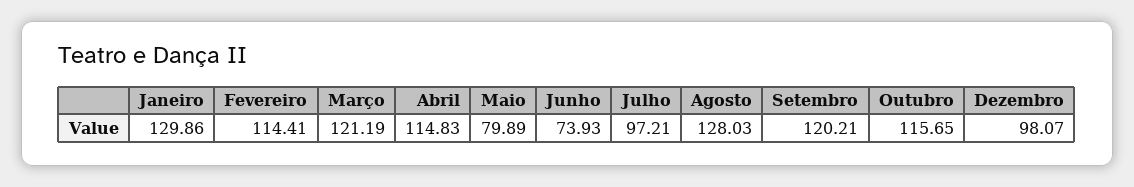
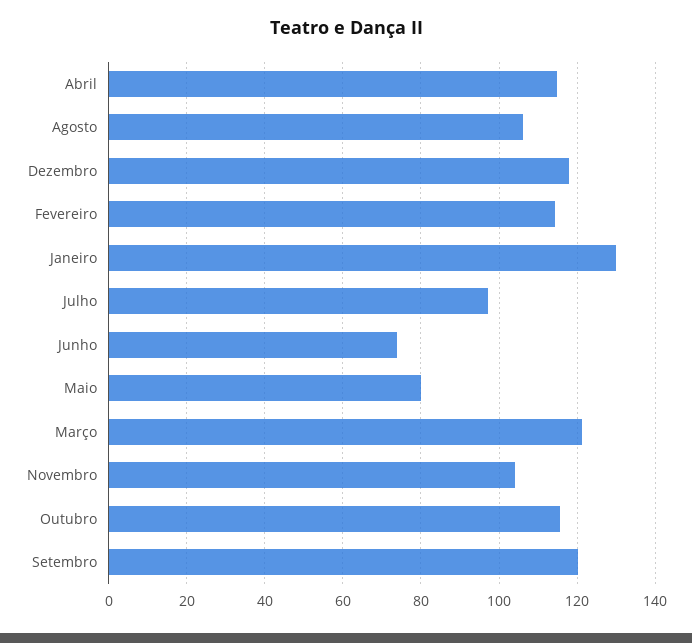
Agosto: 128.03 -> 106
Dezembro: 98.07 -> 118
Novembro: none -> 104

